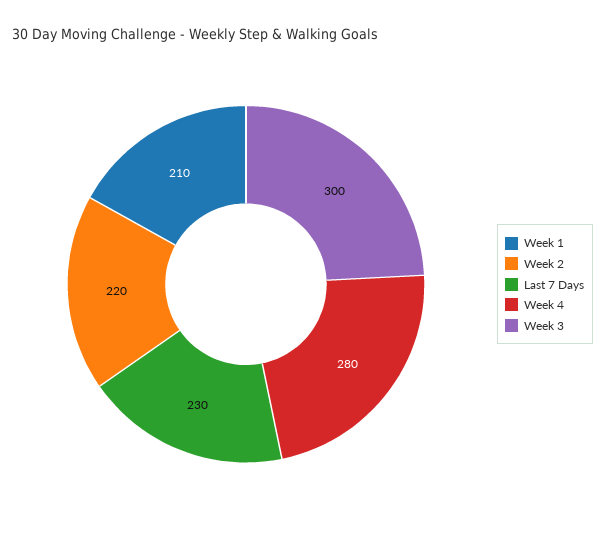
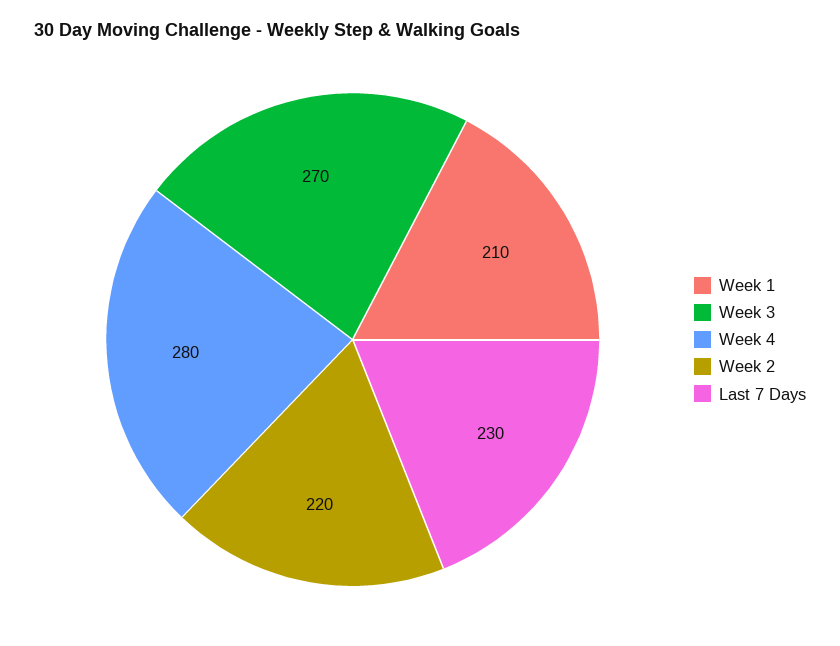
Week 3: 300 -> 270

